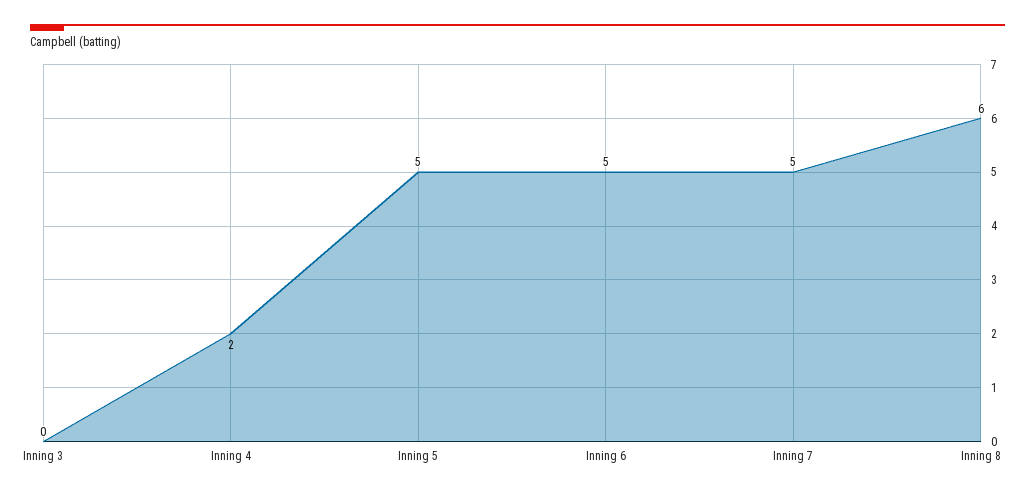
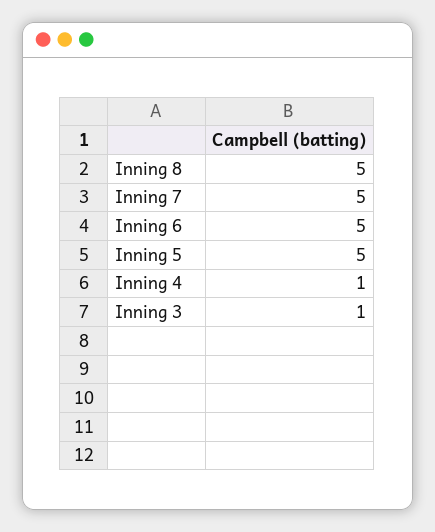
Inning 3: 0 -> 1
Inning 4: 2 -> 1
Inning 8: 6 -> 5

